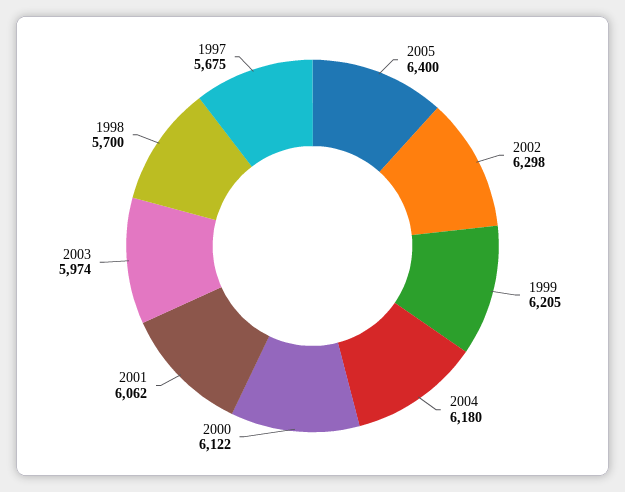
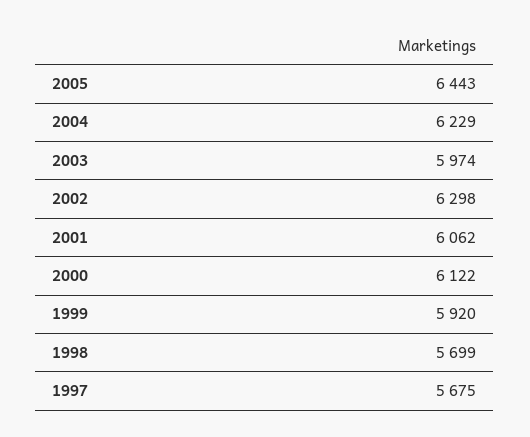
2005: 6400 -> 6443
1999: 6205 -> 5920
2004: 6180 -> 6229
1998: 5700 -> 5699

